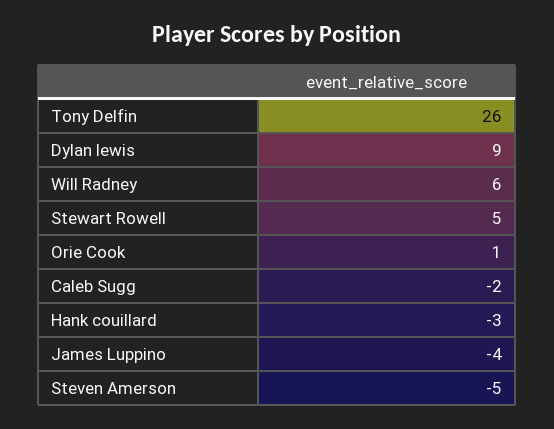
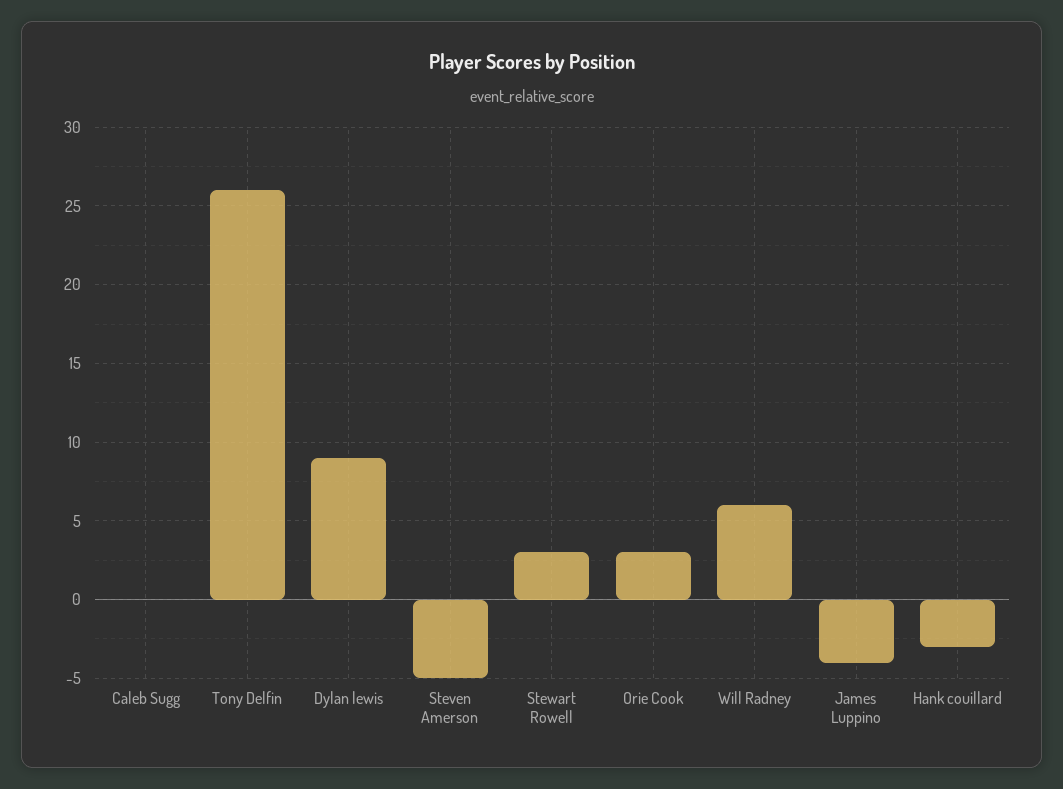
Stewart Rowell: 5 -> 3
Orie Cook: 1 -> 3
Caleb Sugg: -2 -> 0

